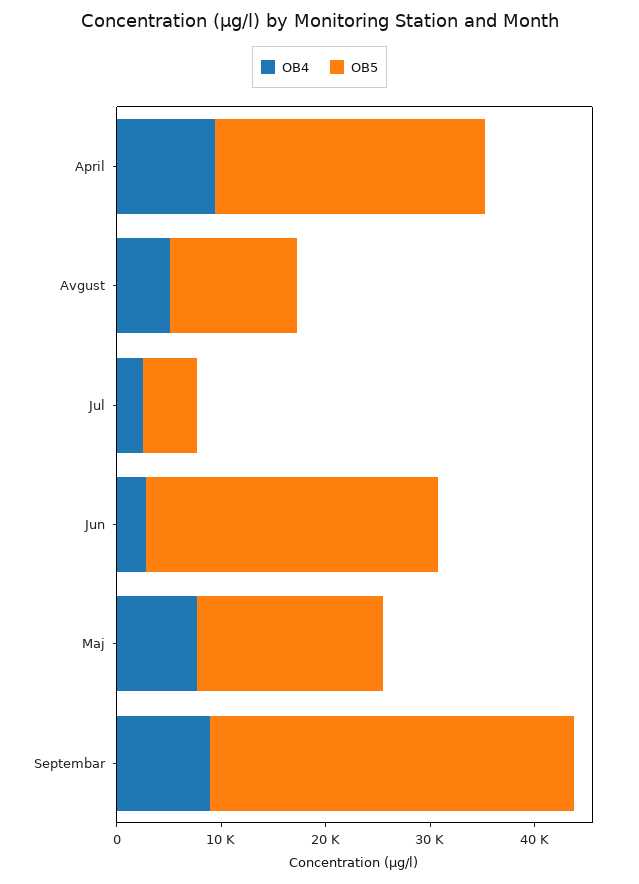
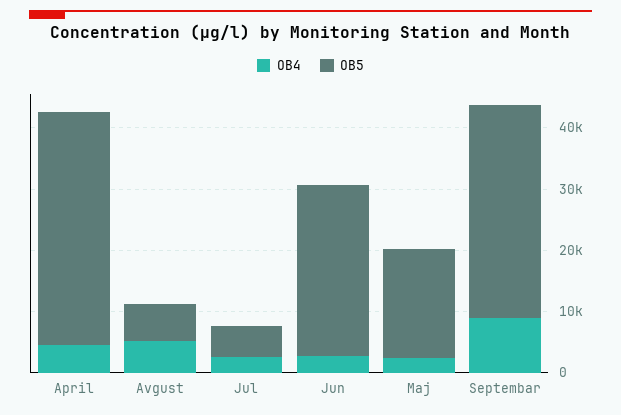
OB4, April: 10000 -> 4000
OB5, April: 26000 -> 38000
OB5, Avgust: 12000 -> 6000
OB4, Maj: 8000 -> 2000

